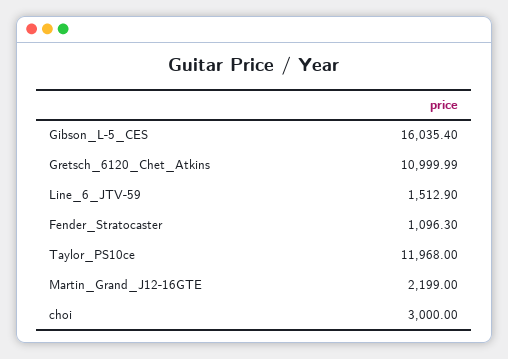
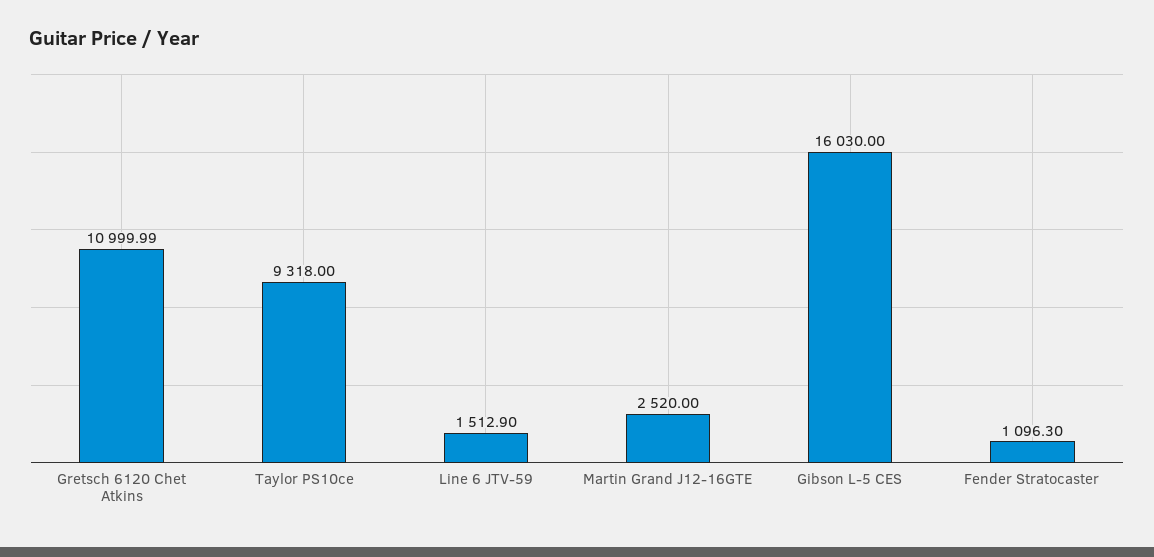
Gibson_L-5_CES: 16035.4 -> 16030
Taylor_PS10ce: 11968 -> 9318
Martin_Grand_J12-16GTE: 2199 -> 2520
choi: 3000 -> none

